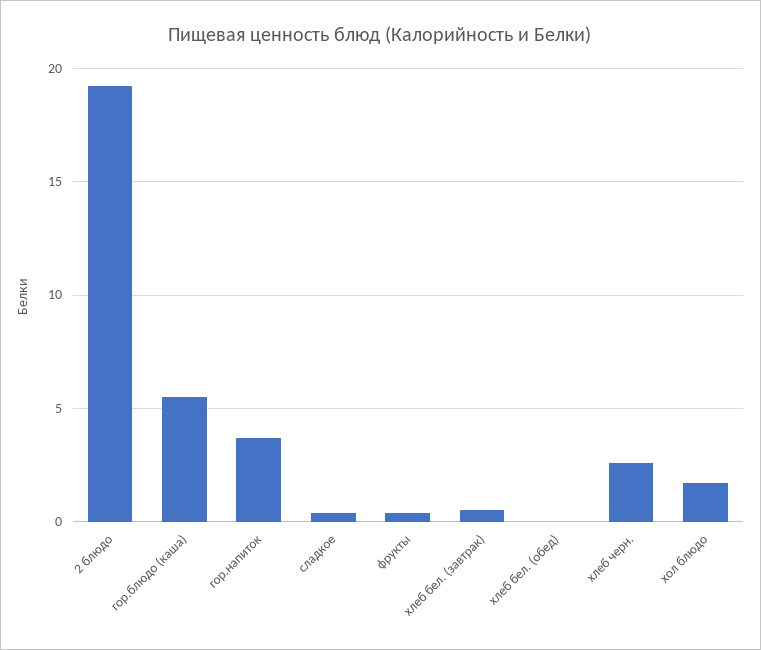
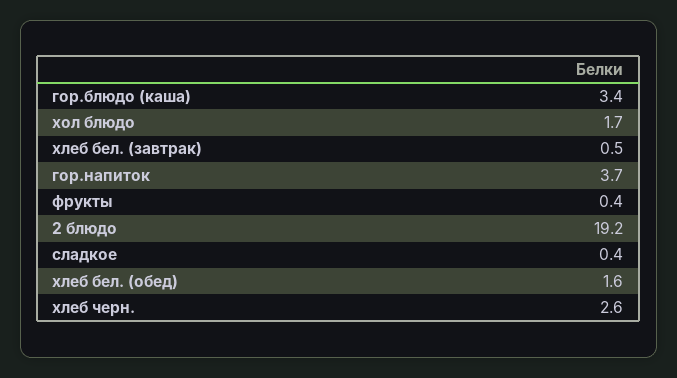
гор.блюдо (каша): 5.5 -> 3.4
хлеб бел. (обед): 0 -> 1.6

